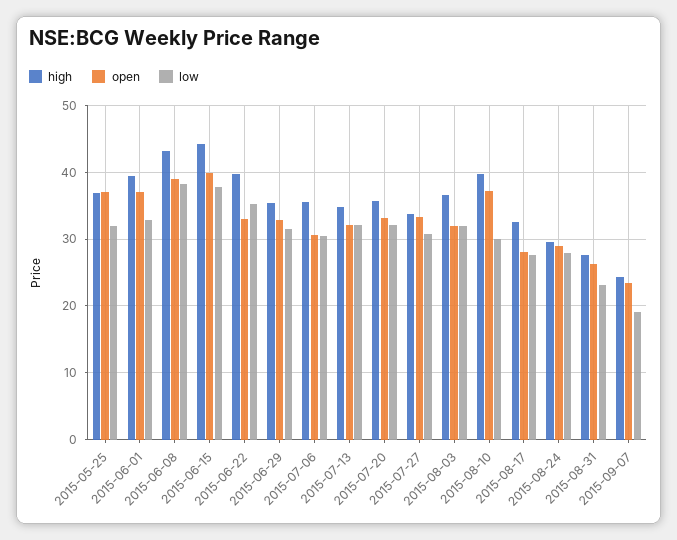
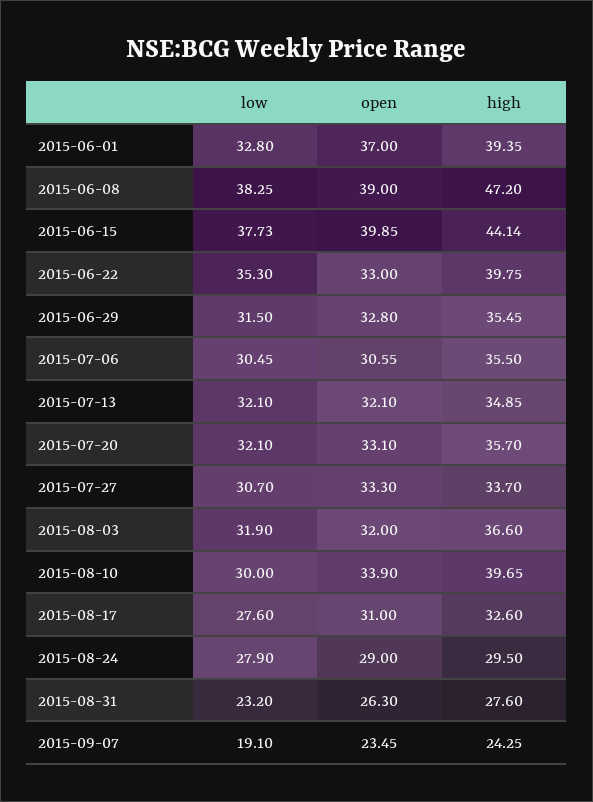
high, 2015-05-25: 37 -> none
open, 2015-05-25: 37 -> none
low, 2015-05-25: 32 -> none
high, 2015-06-08: 43 -> 47.2
open, 2015-08-10: 37 -> 33.9
open, 2015-08-17: 28 -> 31

